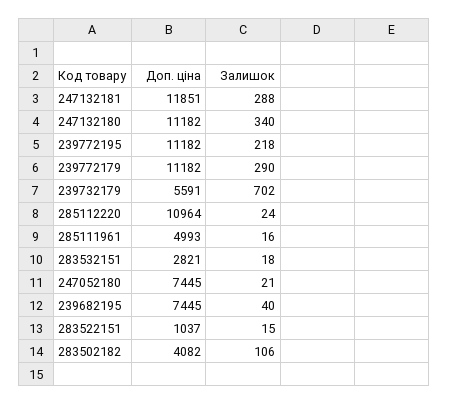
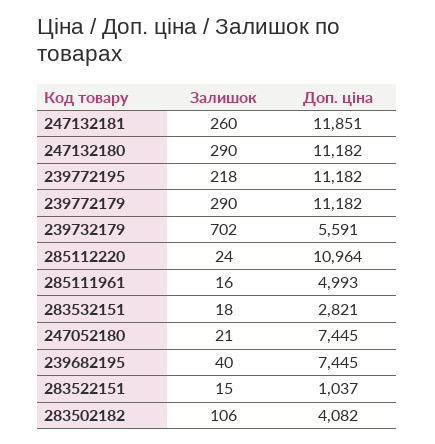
Залишок, 247132181: 288 -> 260
Залишок, 247132180: 340 -> 290

